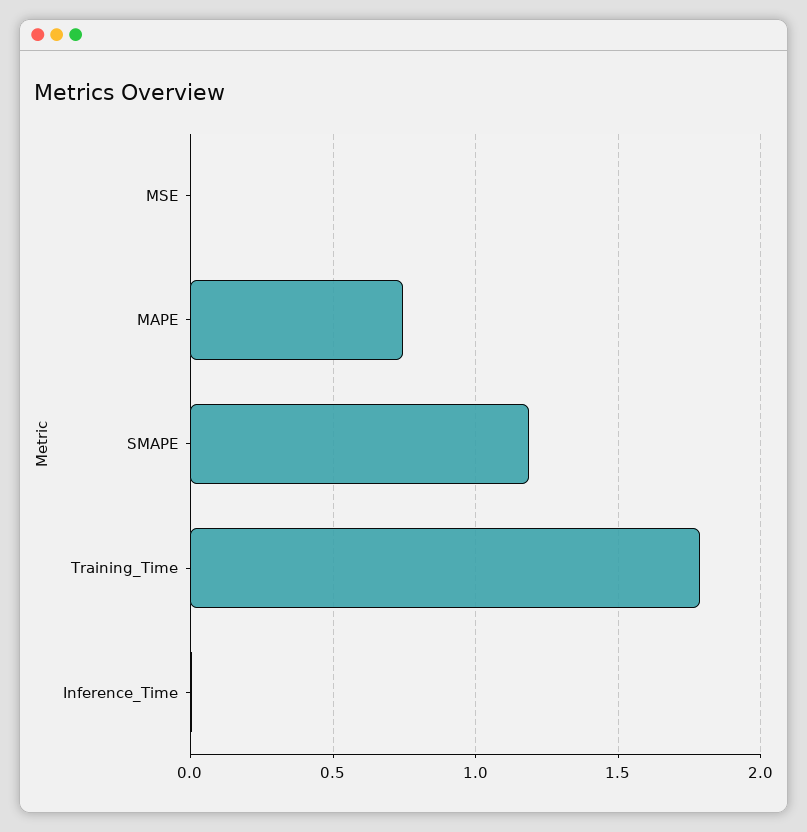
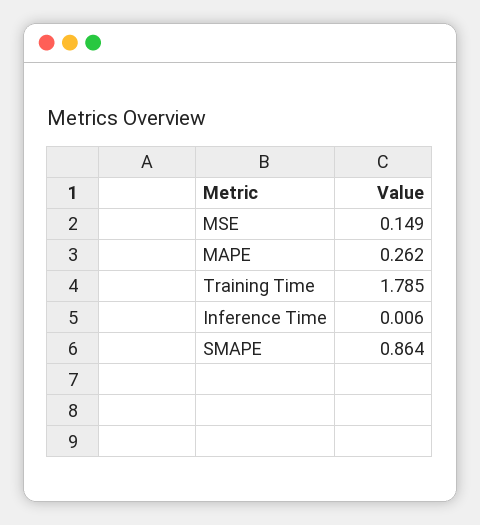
MSE: 0 -> 0.149
MAPE: 0.75 -> 0.262
SMAPE: 1.2 -> 0.864

